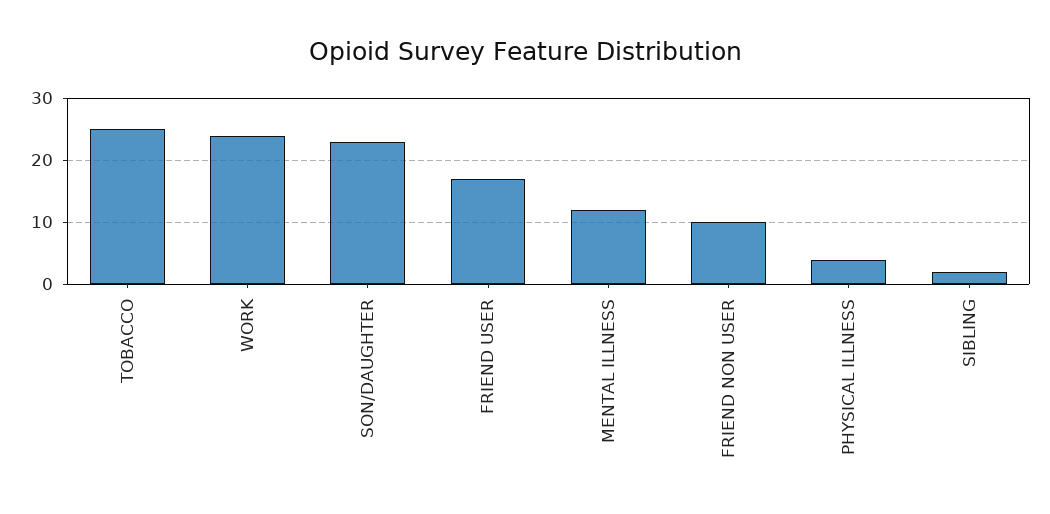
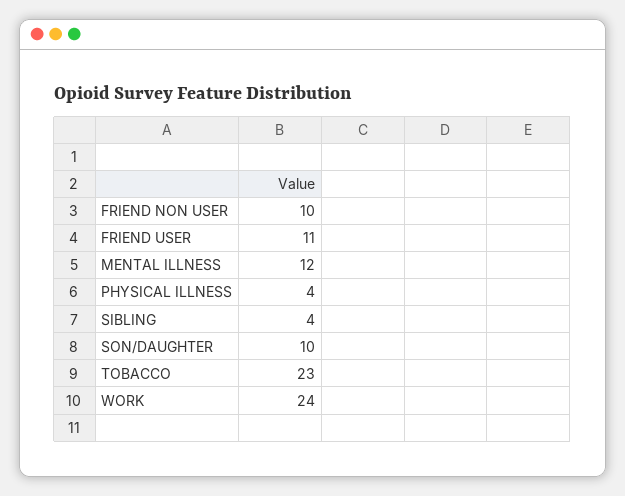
TOBACCO: 25 -> 23
SON/DAUGHTER: 23 -> 10
FRIEND USER: 17 -> 11
SIBLING: 2 -> 4

